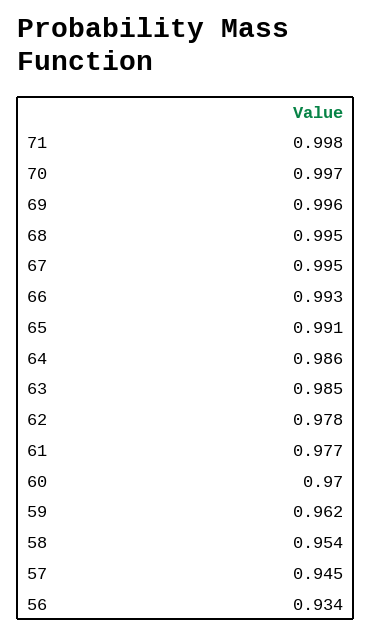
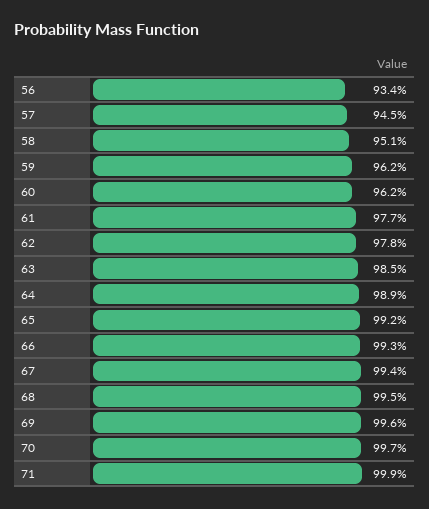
71: 0.998 -> 0.999
67: 0.995 -> 0.994
65: 0.991 -> 0.992
64: 0.986 -> 0.989
60: 0.97 -> 0.962
58: 0.954 -> 0.951

